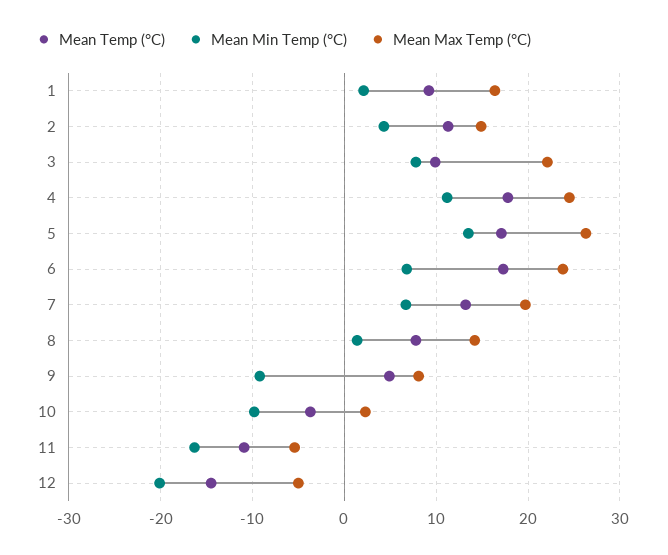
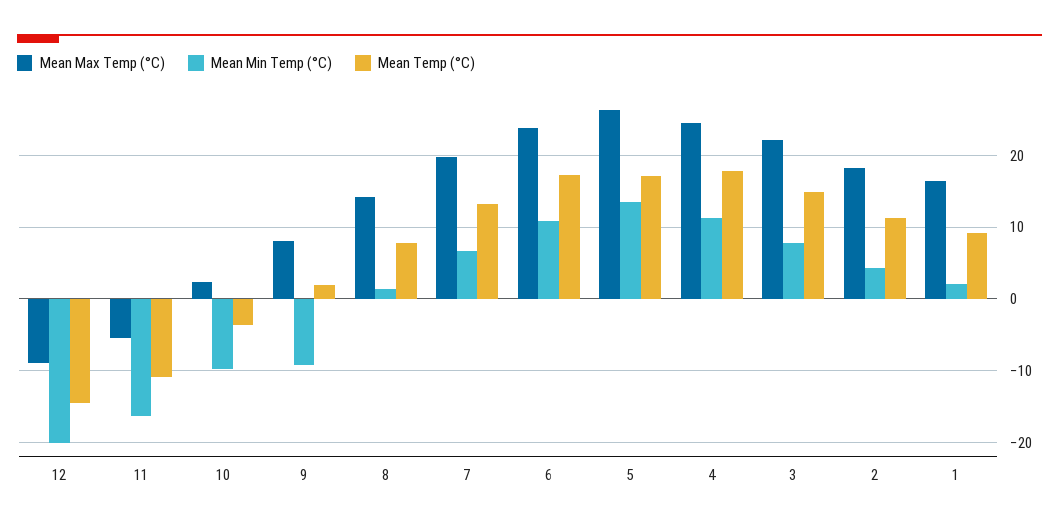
Mean Max Temp (°C), 2: 15 -> 18
Mean Temp (°C), 3: 10 -> 15
Mean Min Temp (°C), 6: 7 -> 11
Mean Temp (°C), 9: 5 -> 2
Mean Max Temp (°C), 12: -5 -> -9

